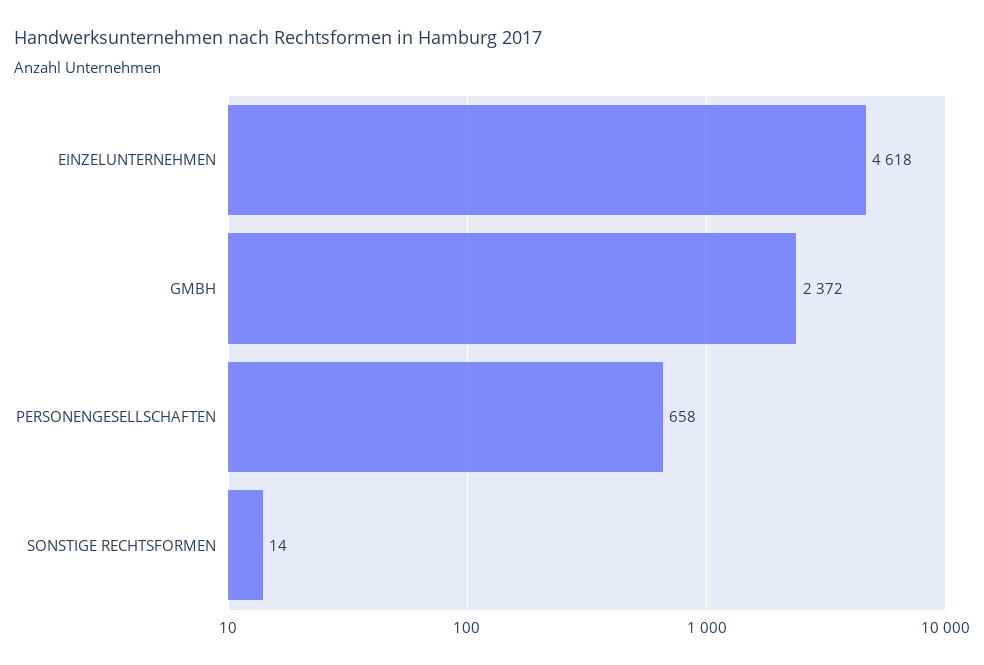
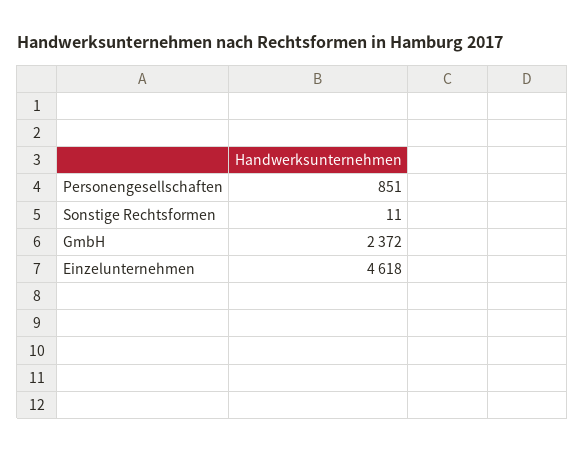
PERSONENGESELLSCHAFTEN: 658 -> 851
SONSTIGE RECHTSFORMEN: 14 -> 11

